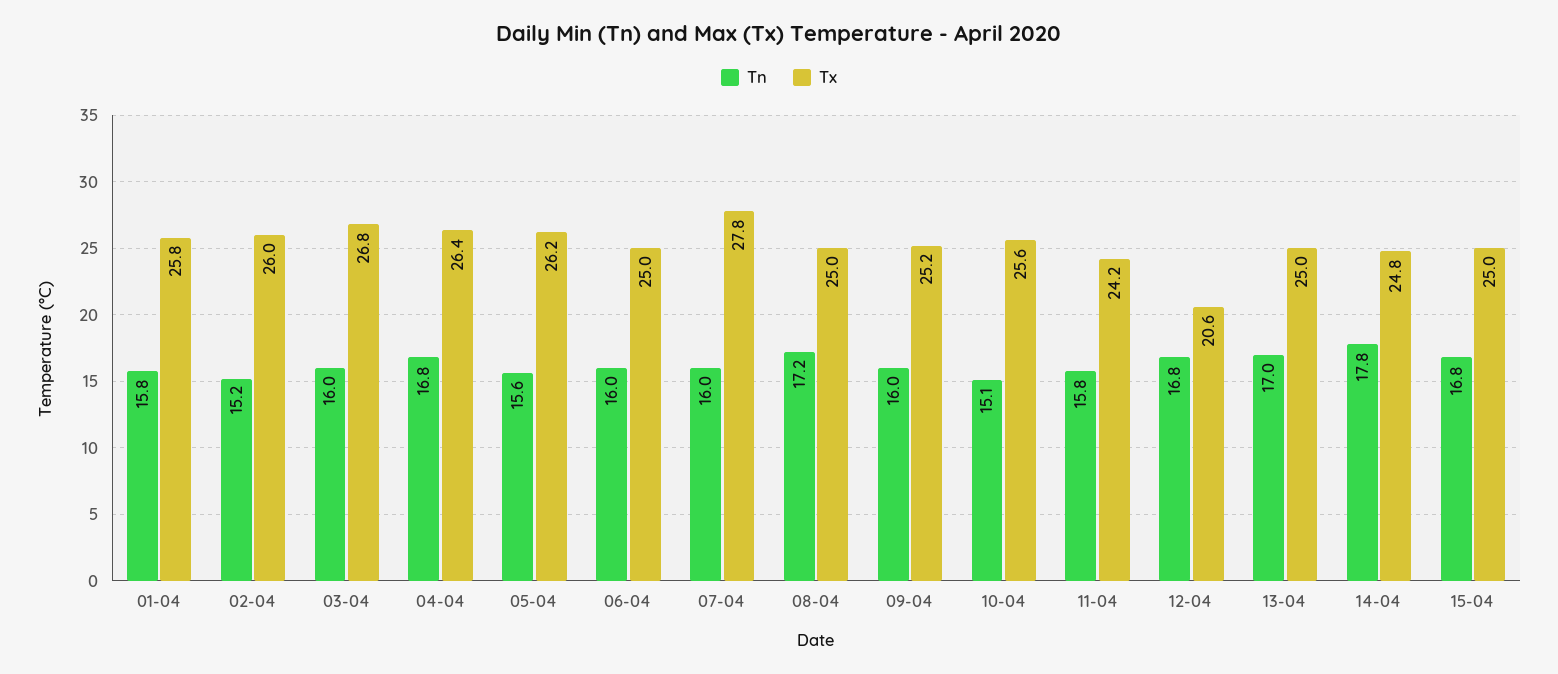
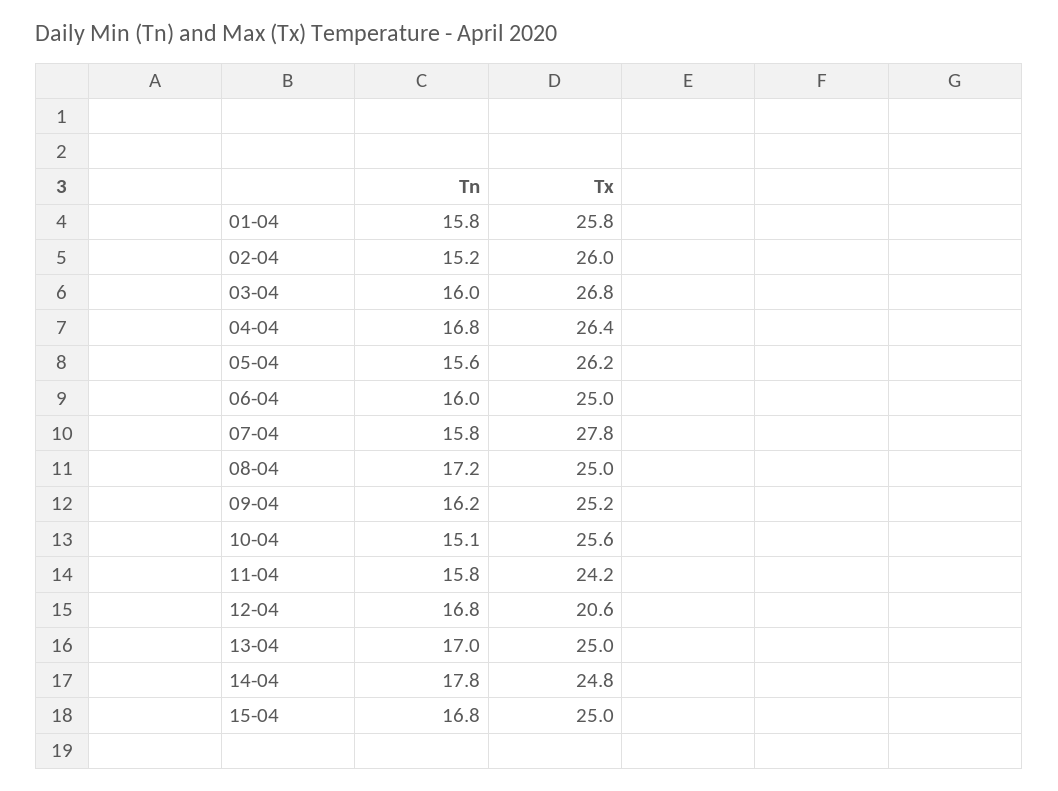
Tn, 07-04: 16 -> 15.8
Tn, 09-04: 16 -> 16.2

